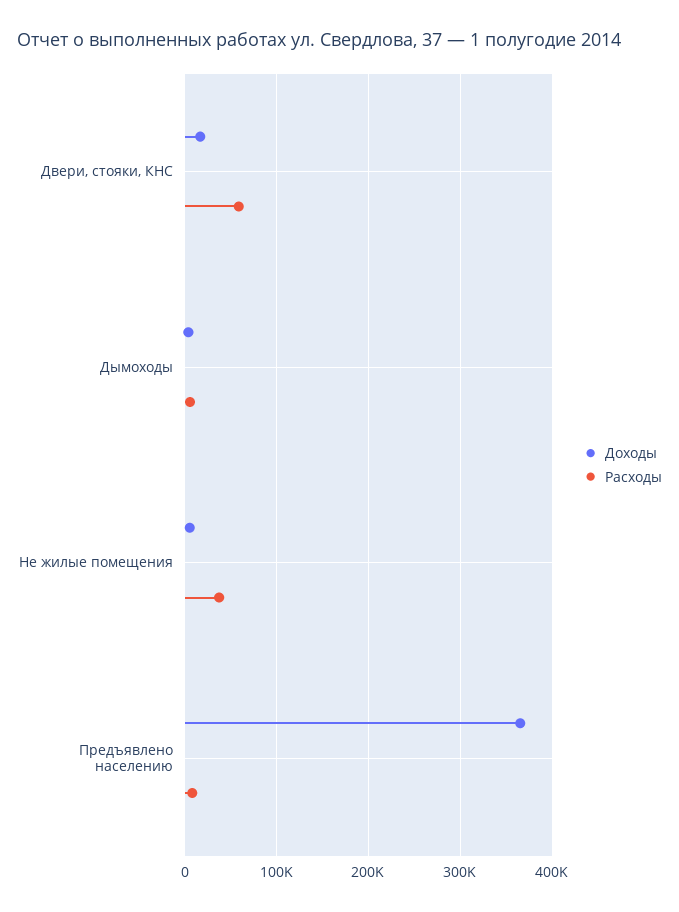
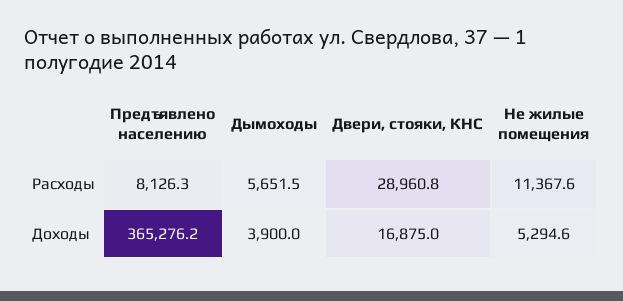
Расходы, Двери, стояки, КНС: 60000 -> 28960.8
Расходы, Не жилые помещения: 40000 -> 11367.6

